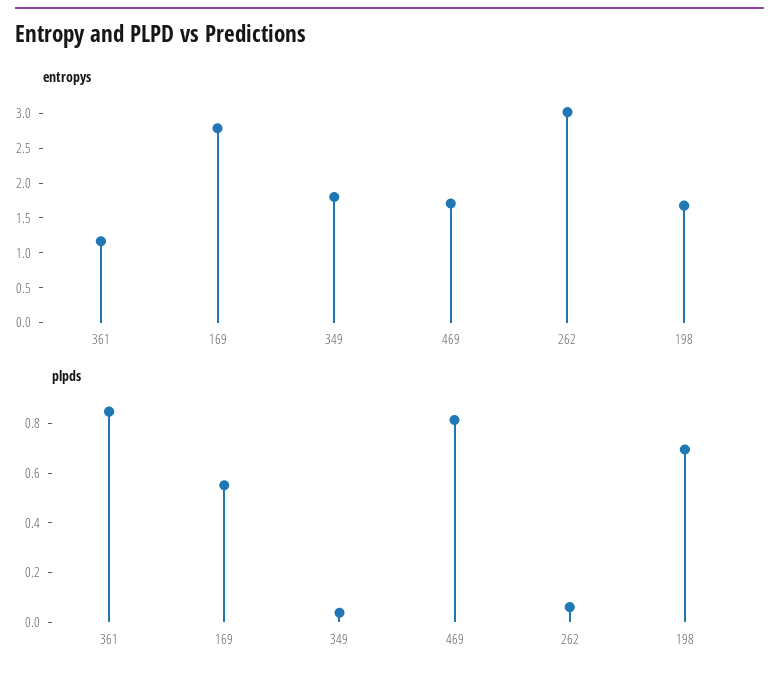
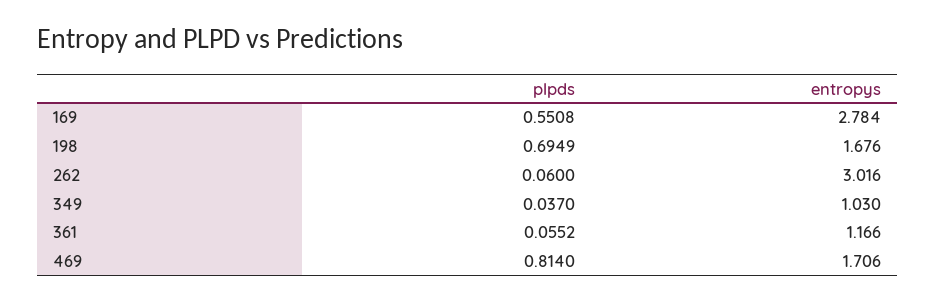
entropys, 349: 1.75 -> 1.03
plpds, 361: 0.85 -> 0.0552

